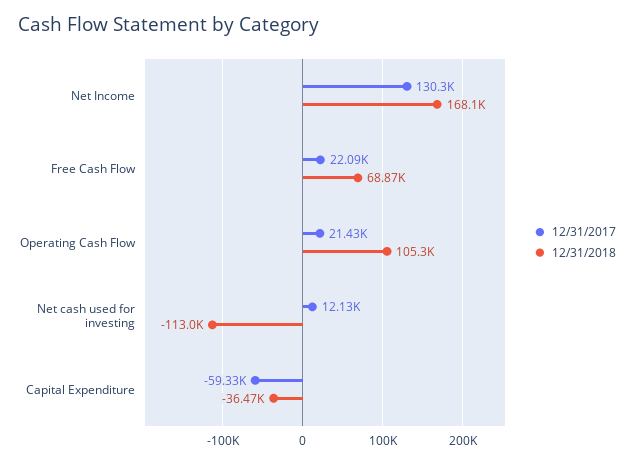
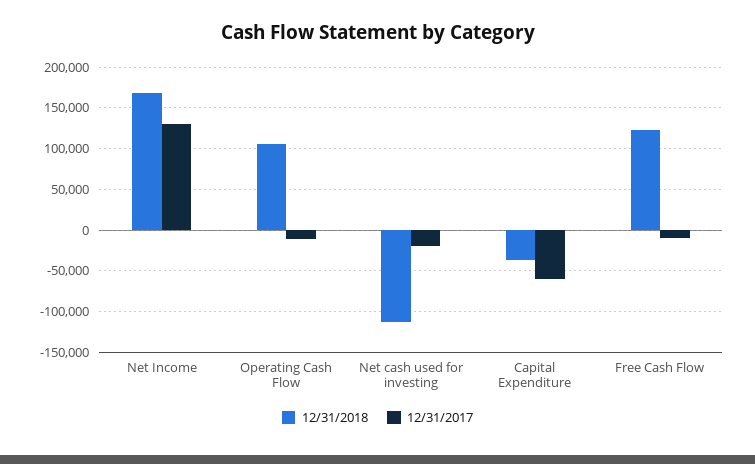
12/31/2017, Free Cash Flow: 22090 -> -10000
12/31/2018, Free Cash Flow: 68870 -> 120000
12/31/2017, Operating Cash Flow: 21430 -> -10000
12/31/2017, Net cash used for investing: 12130 -> -20000

